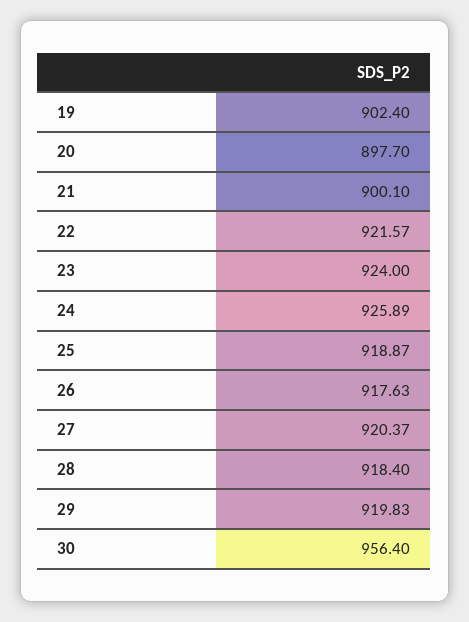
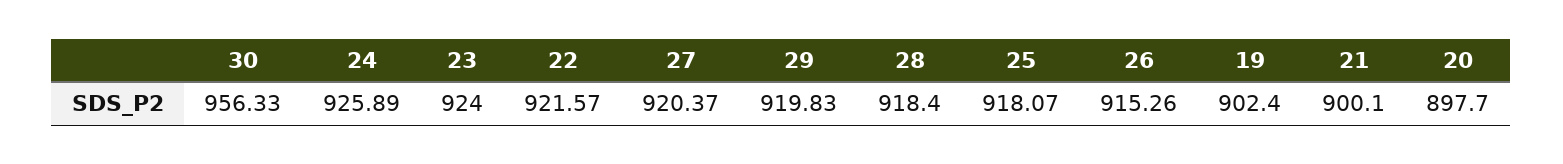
25: 918.87 -> 918.07
26: 917.63 -> 915.26
30: 956.4 -> 956.33

